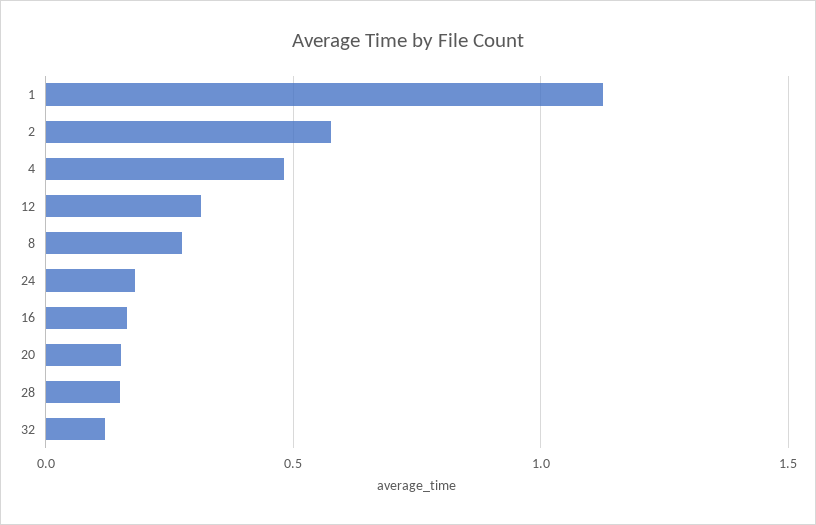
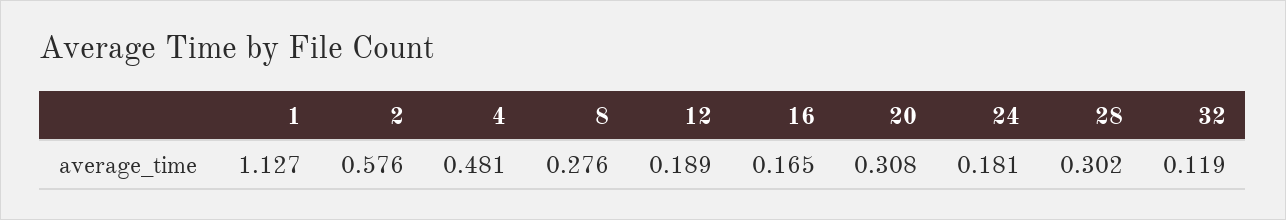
12: 0.3 -> 0.189
20: 0.15 -> 0.308
28: 0.15 -> 0.302

